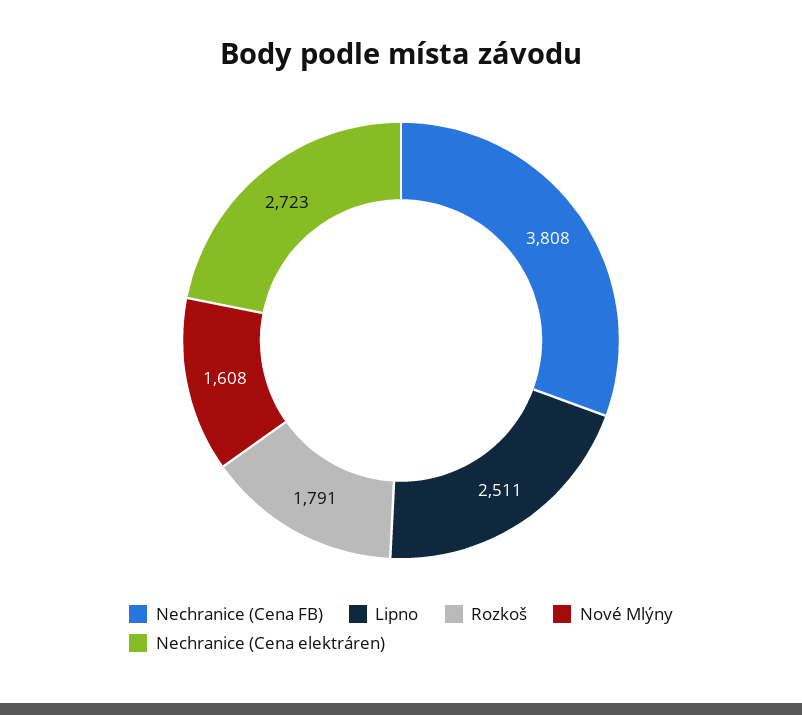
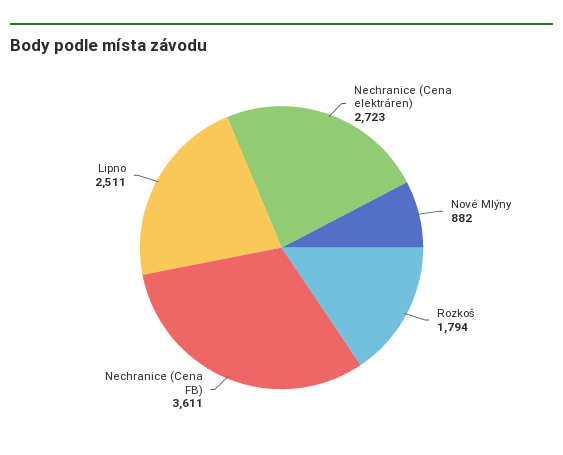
Nechranice (Cena FB): 3808 -> 3611
Rozkoš: 1791 -> 1794
Nové Mlýny: 1608 -> 882

